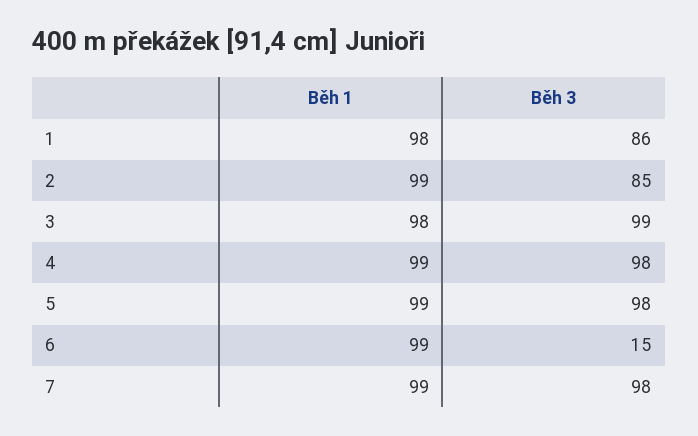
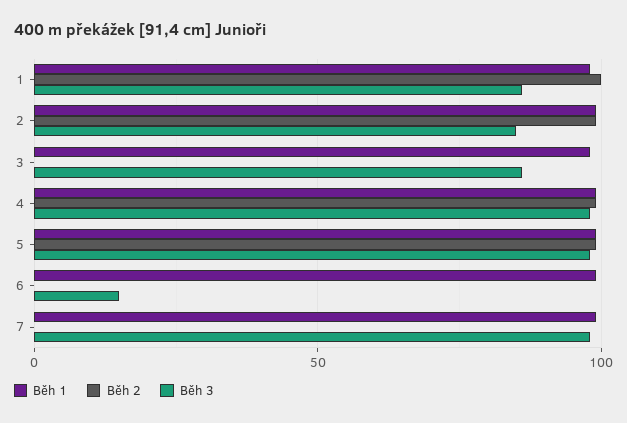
Běh 3, 3: 99 -> 85
Běh 2, 1: none -> 100
Běh 2, 2: none -> 100
Běh 2, 3: none -> 0
Běh 2, 4: none -> 100
Běh 2, 5: none -> 100
Běh 2, 6: none -> 0
Běh 2, 7: none -> 0

